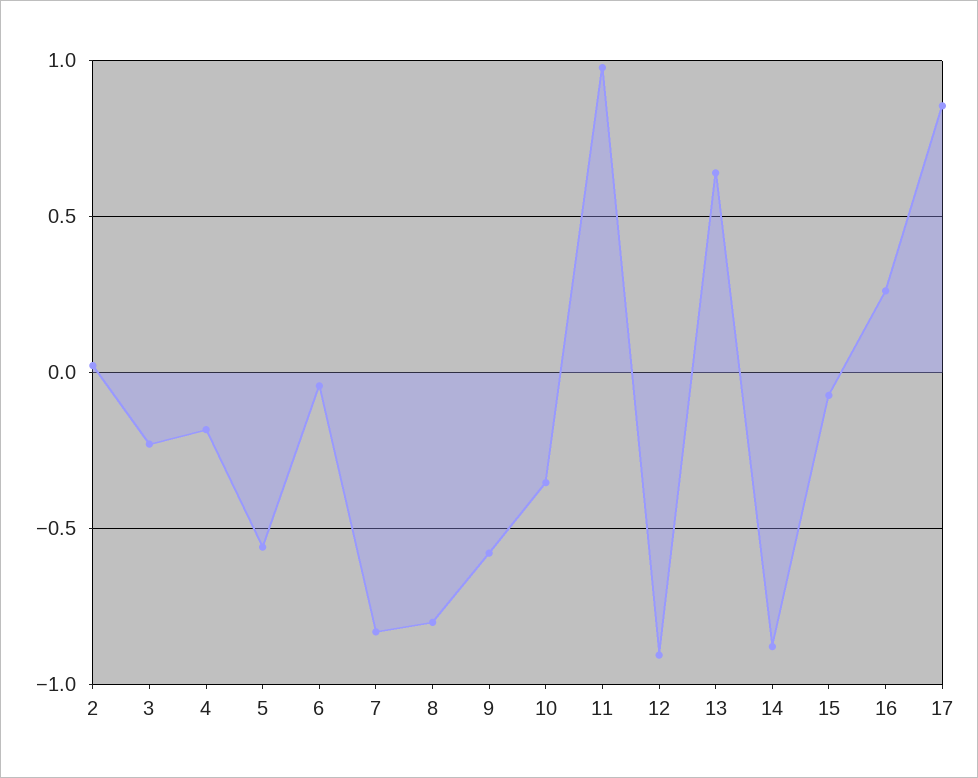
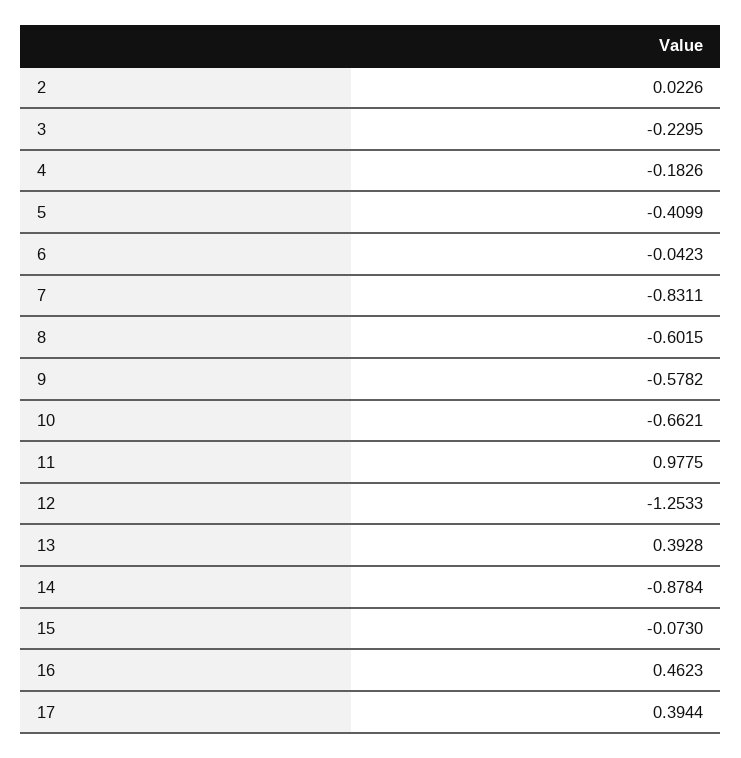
5: -0.55 -> -0.4099
8: -0.8 -> -0.6015
10: -0.35 -> -0.6621
12: -0.9 -> -1.2533
13: 0.65 -> 0.3928
16: 0.25 -> 0.4623
17: 0.85 -> 0.3944

